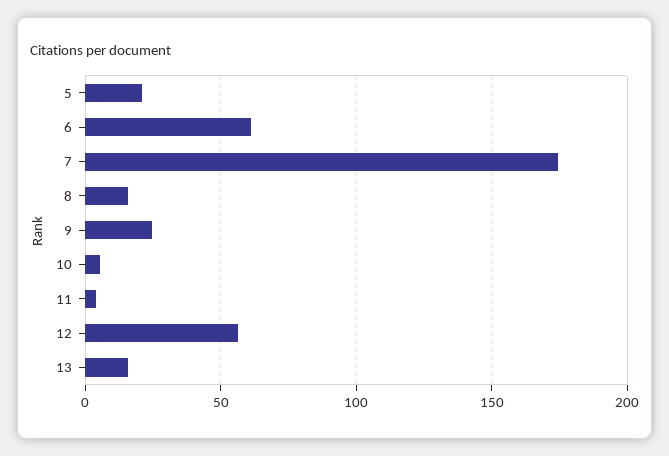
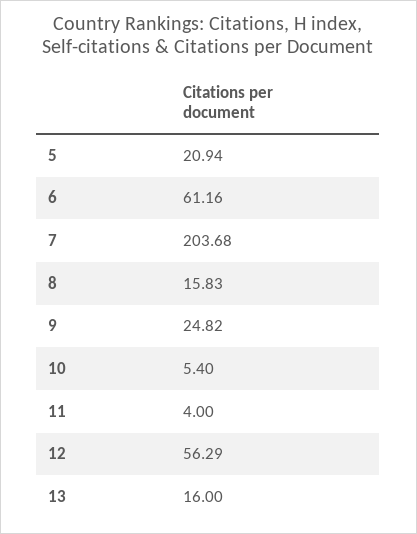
7: 175 -> 203.68

